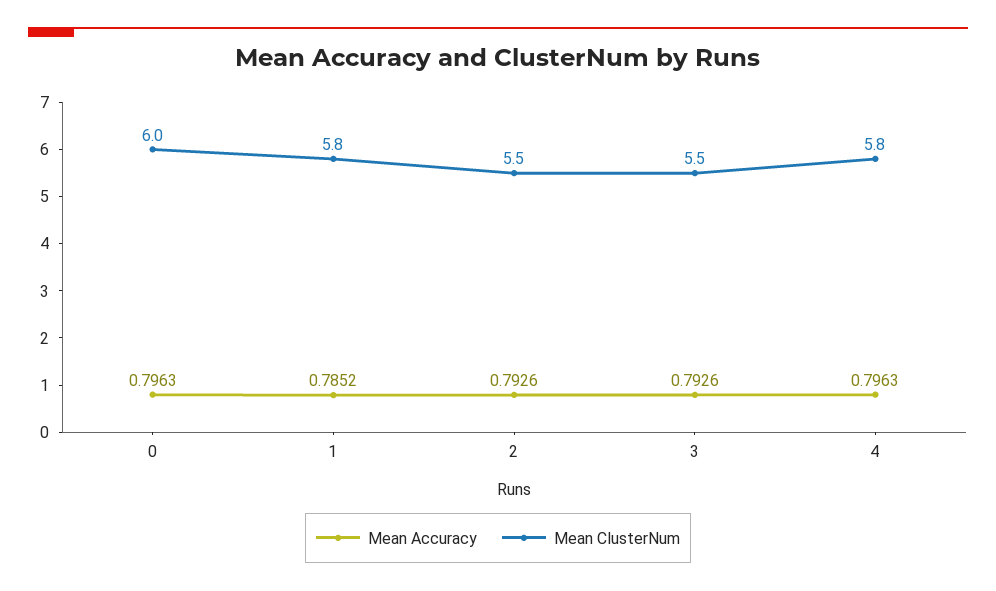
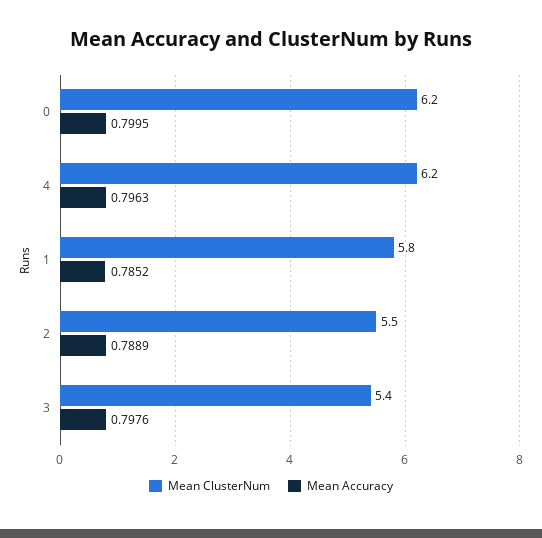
Mean Accuracy, 0: 0.7963 -> 0.7995
Mean ClusterNum, 0: 6 -> 6.2
Mean Accuracy, 2: 0.7926 -> 0.7889
Mean Accuracy, 3: 0.7926 -> 0.7976
Mean ClusterNum, 3: 5.5 -> 5.4
Mean ClusterNum, 4: 5.8 -> 6.2

